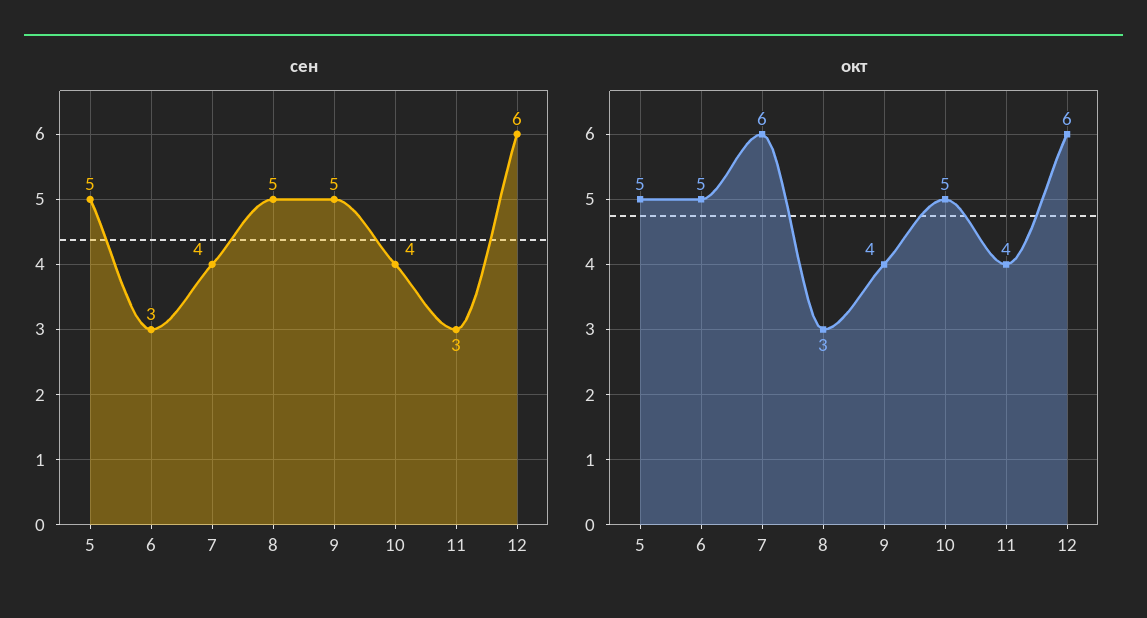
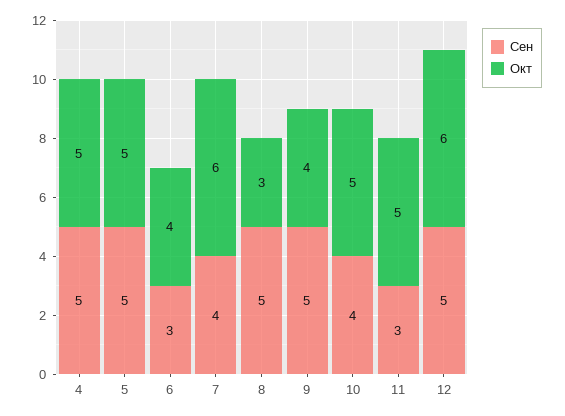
сен, 12: 6 -> 5
окт, 6: 5 -> 4
окт, 11: 4 -> 5
сен, 4: none -> 5
окт, 4: none -> 5

